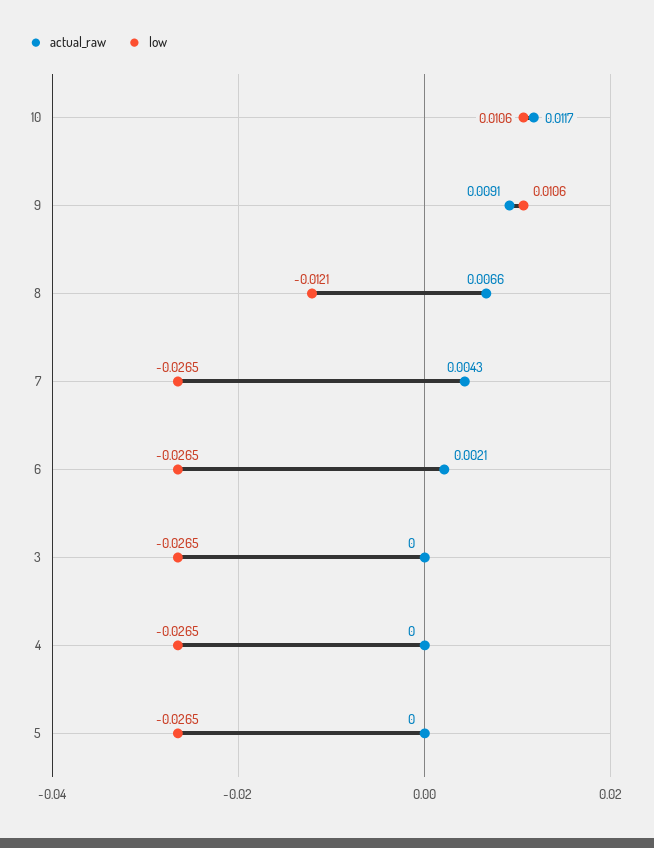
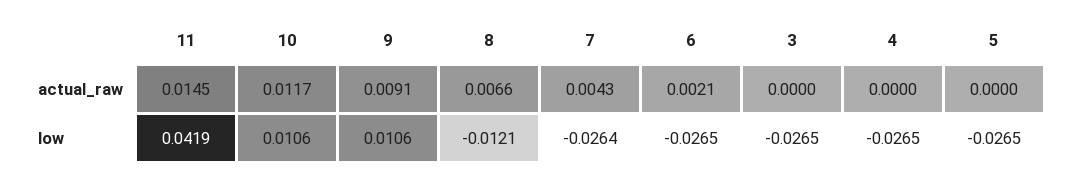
low, 7: -0.0265 -> -0.0264
actual_raw, 11: none -> 0.0145
low, 11: none -> 0.0419

